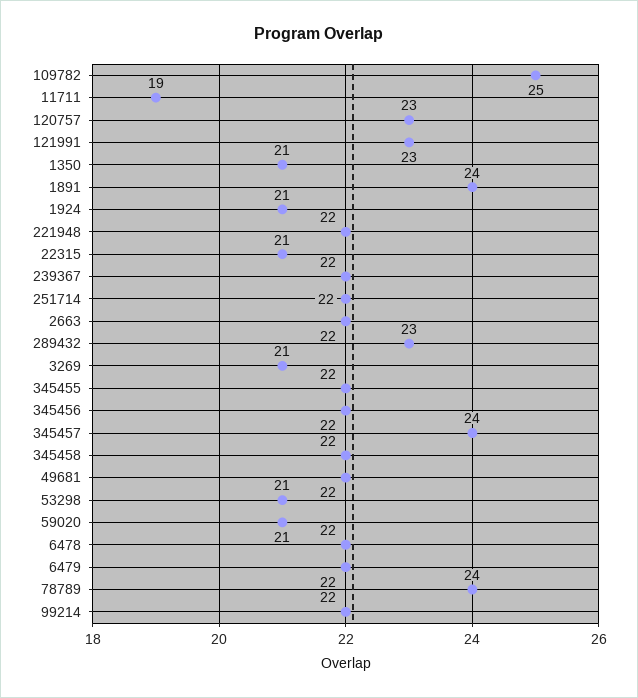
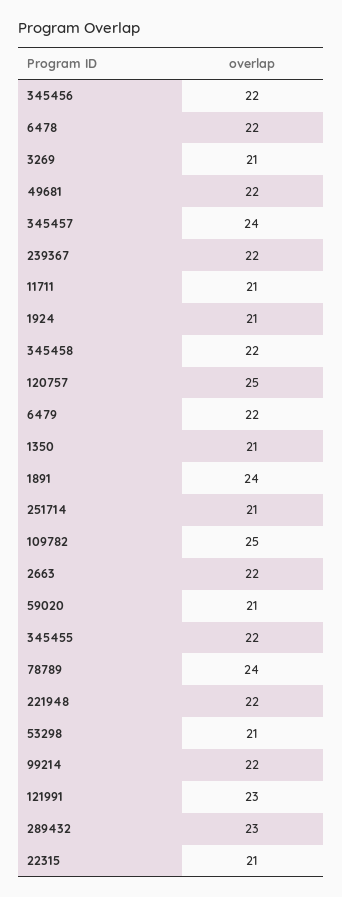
11711: 19 -> 21
120757: 23 -> 25
251714: 22 -> 21

